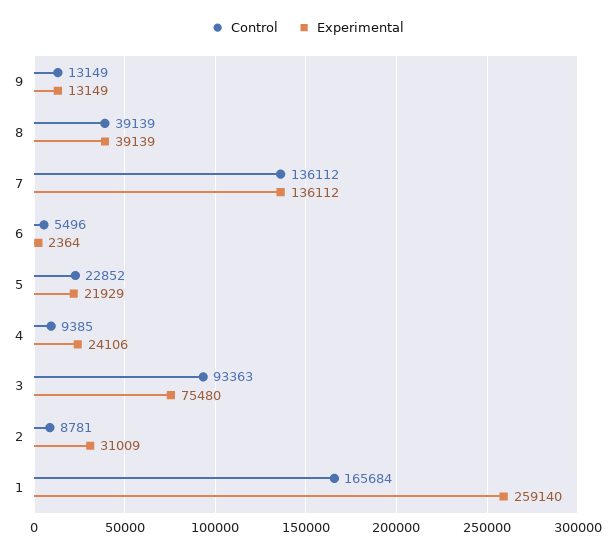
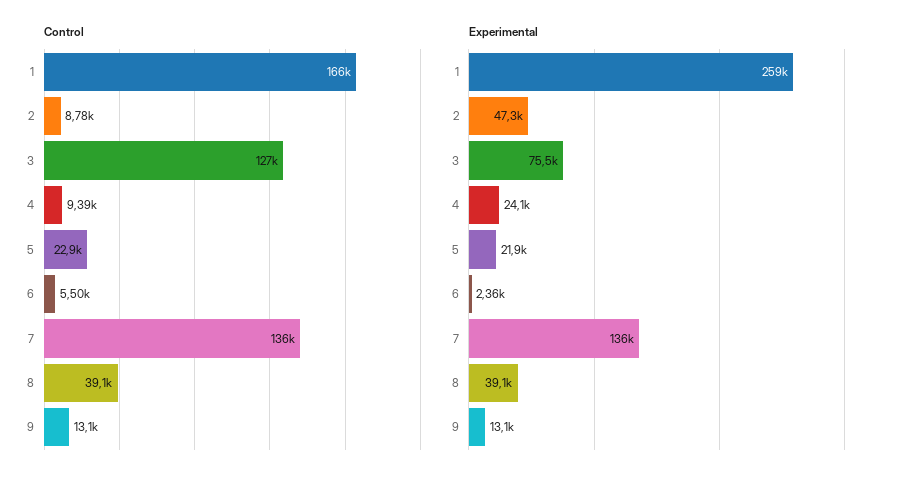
Control, 3: 93363 -> 127000
Experimental, 2: 31009 -> 47300

